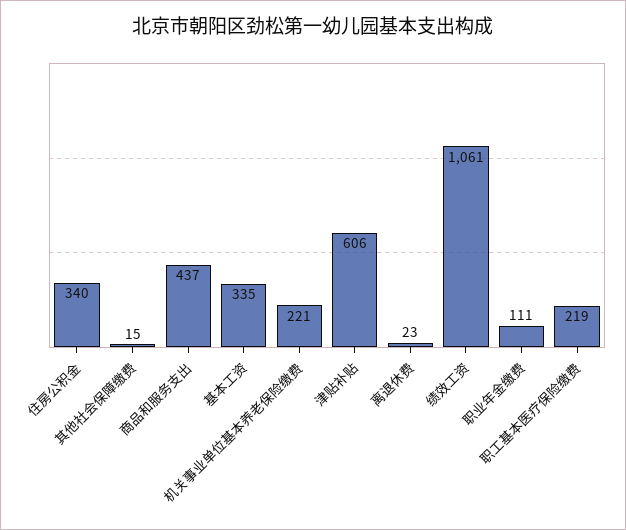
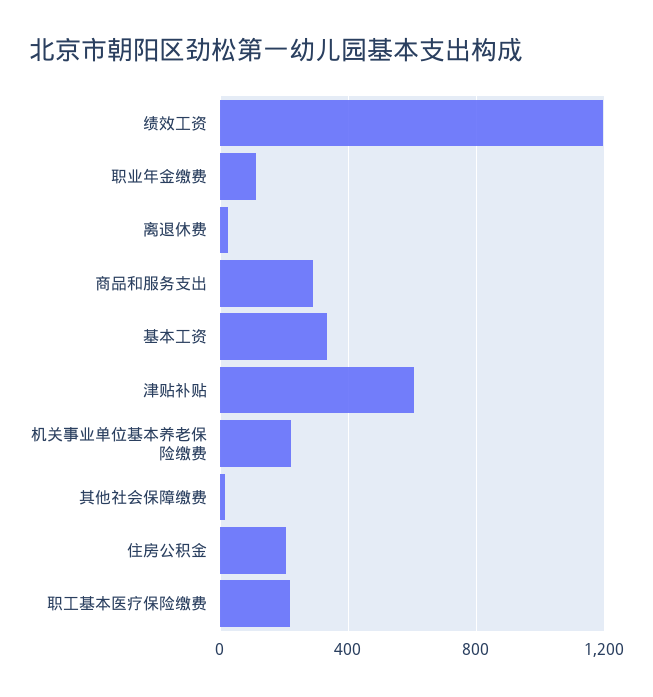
住房公积金: 340 -> 200
商品和服务支出: 437 -> 300
绩效工资: 1061 -> 1200

